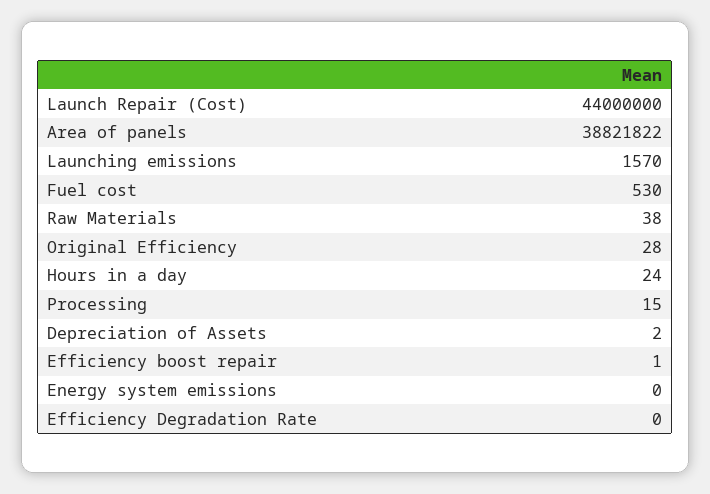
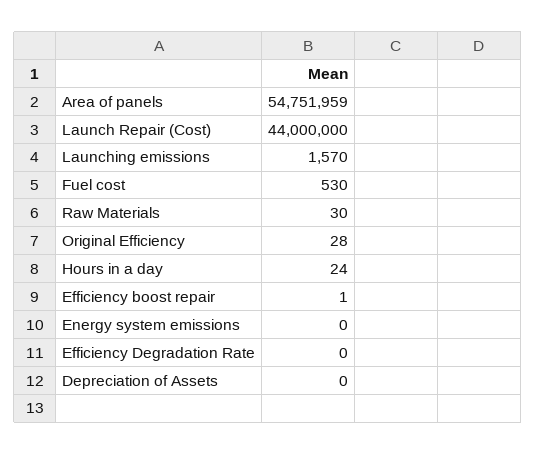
Area of panels: 38821822 -> 54751959
Raw Materials: 38 -> 30
Processing: 15 -> none
Depreciation of Assets: 2 -> 0

